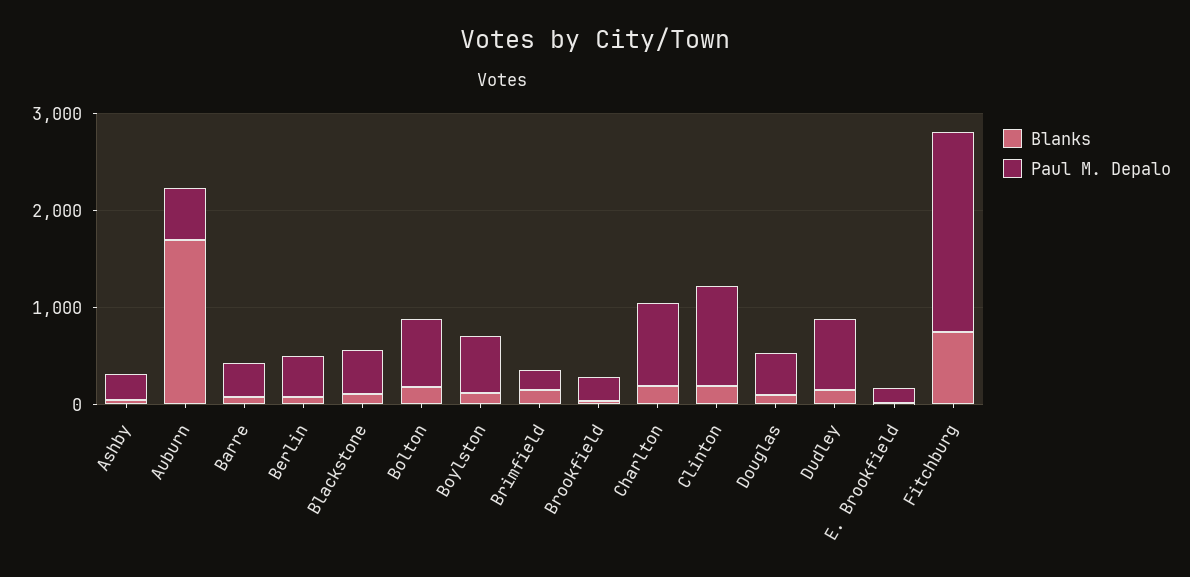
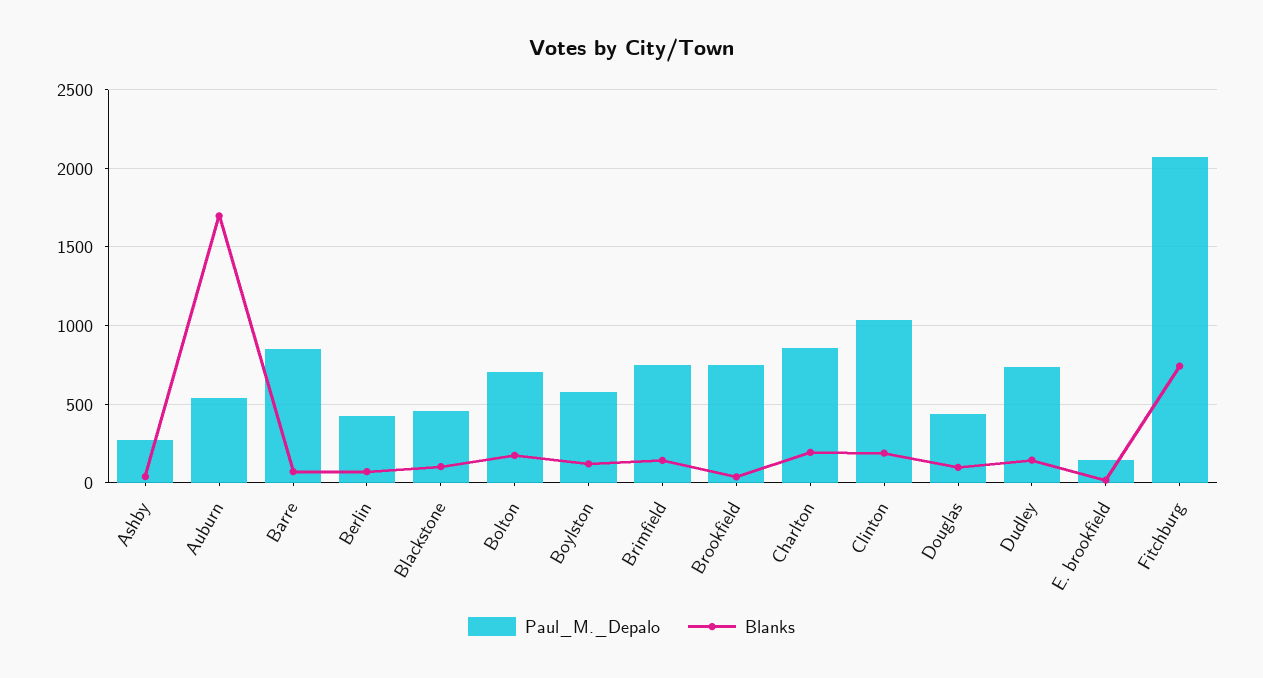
Paul M. Depalo, Barre: 400 -> 850
Paul M. Depalo, Brimfield: 200 -> 750
Paul M. Depalo, Brookfield: 200 -> 750

